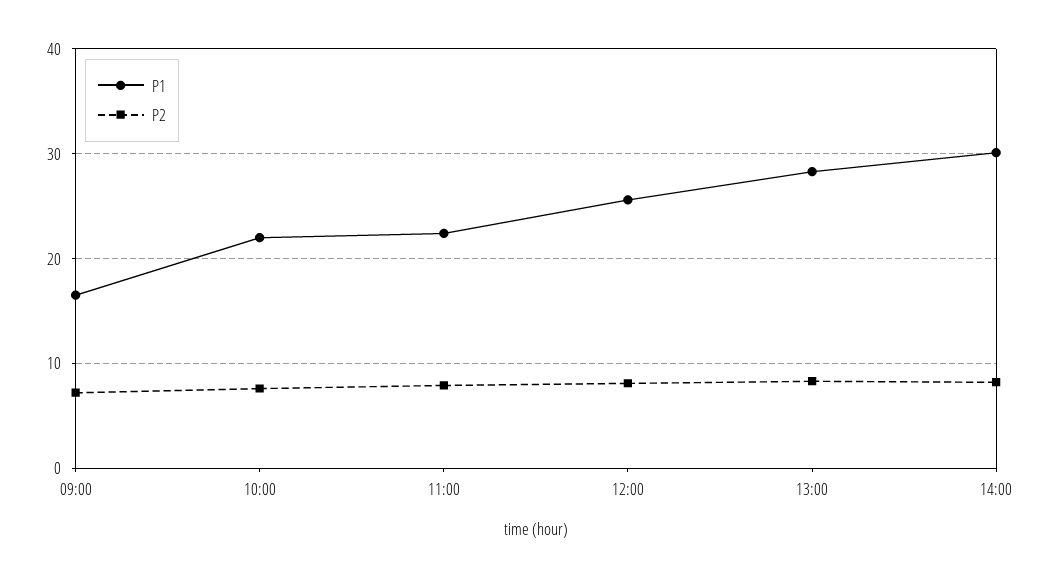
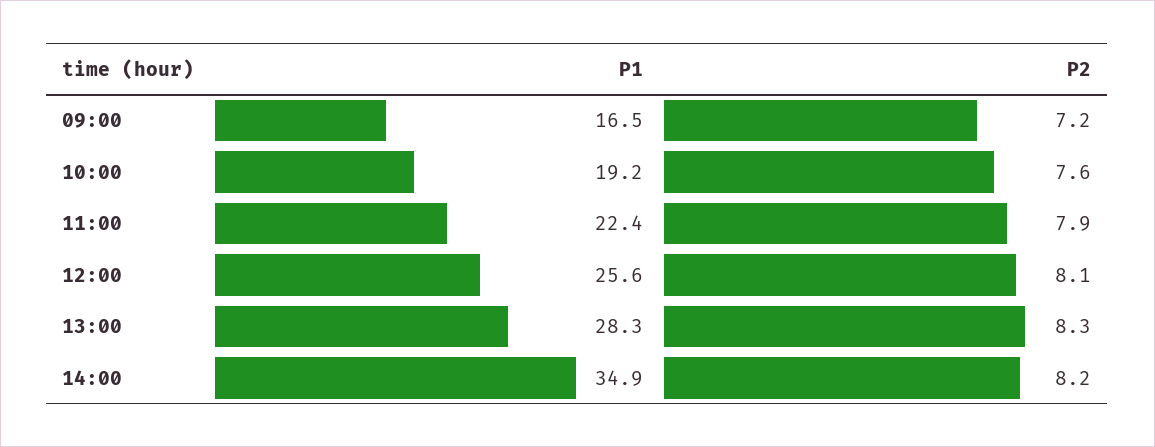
P1, 10:00: 22 -> 19.2
P1, 14:00: 30 -> 34.9

